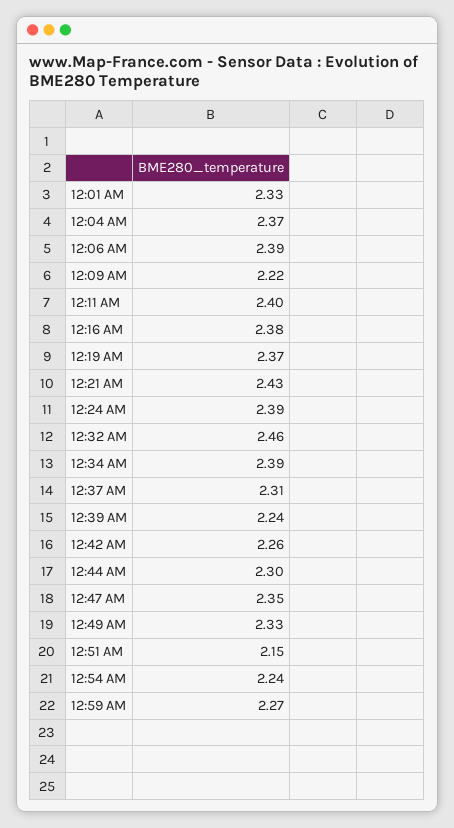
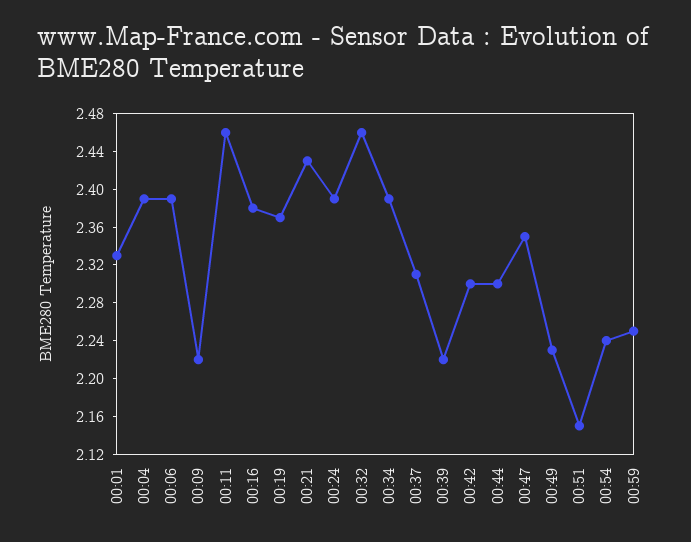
12:04 AM: 2.37 -> 2.39
12:11 AM: 2.4 -> 2.46
12:39 AM: 2.24 -> 2.22
12:42 AM: 2.26 -> 2.3
12:49 AM: 2.33 -> 2.23
12:59 AM: 2.27 -> 2.25

